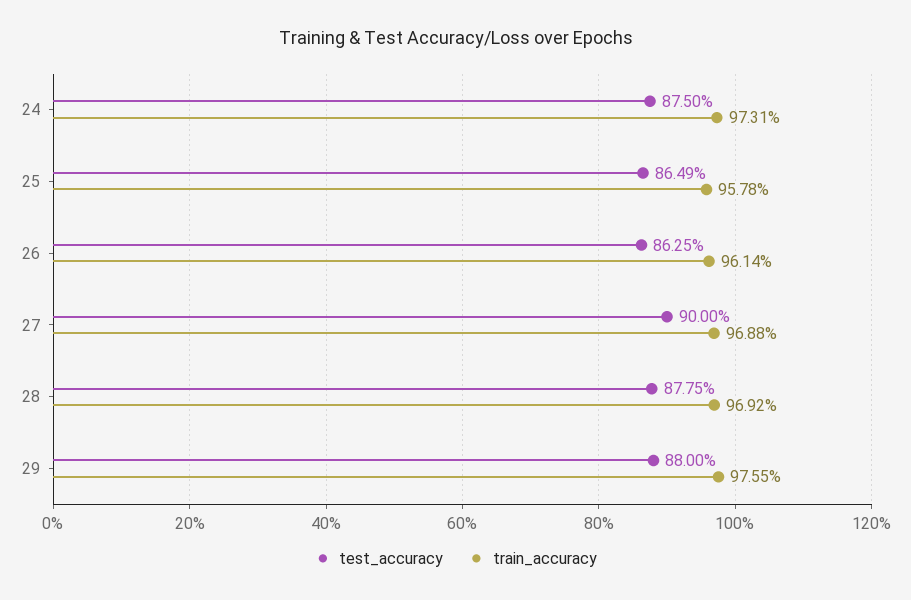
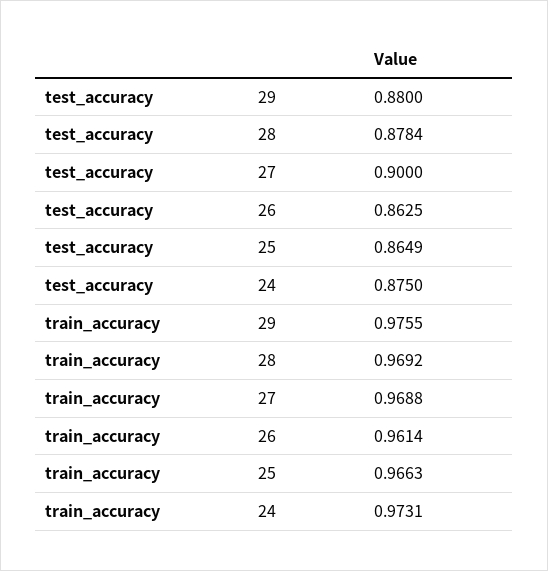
train_accuracy, 25: 0.9578 -> 0.9663
test_accuracy, 28: 0.8775 -> 0.8784

